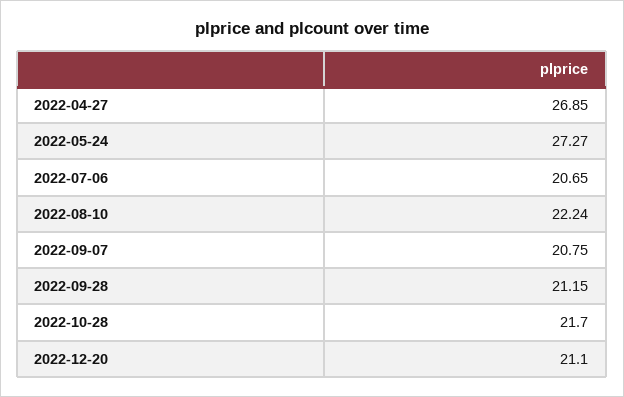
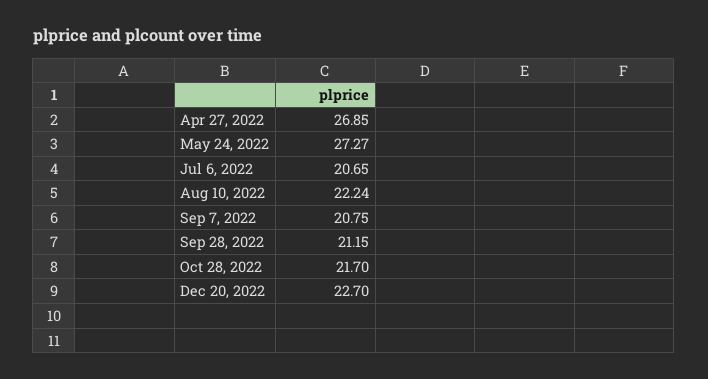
2022-12-20: 21.1 -> 22.7

